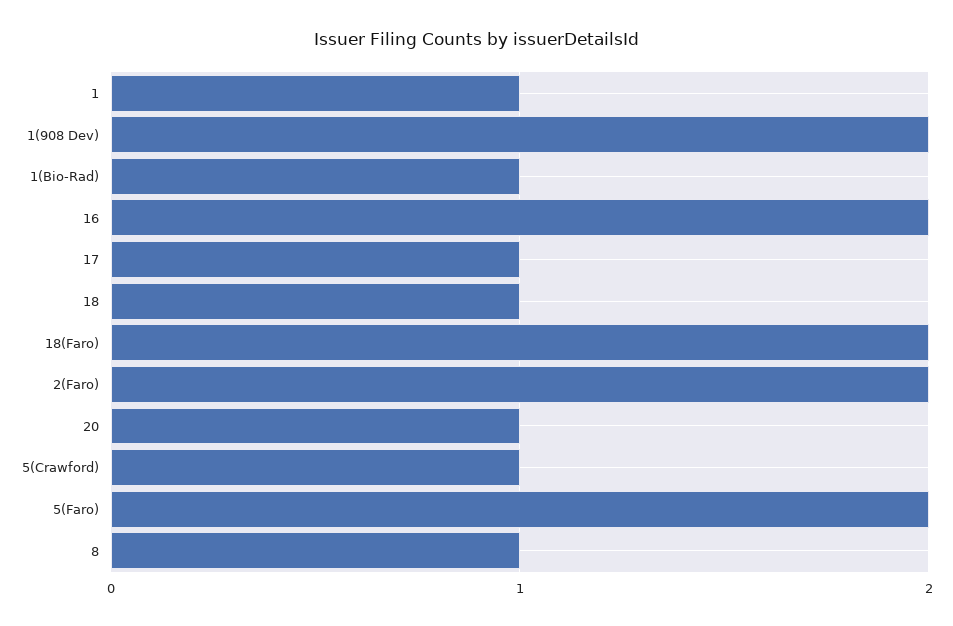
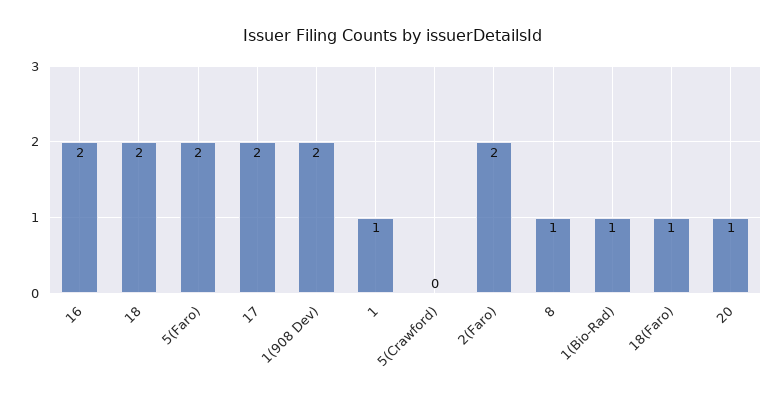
17: 1 -> 2
18: 1 -> 2
18(Faro): 2 -> 1
5(Crawford): 1 -> 0

